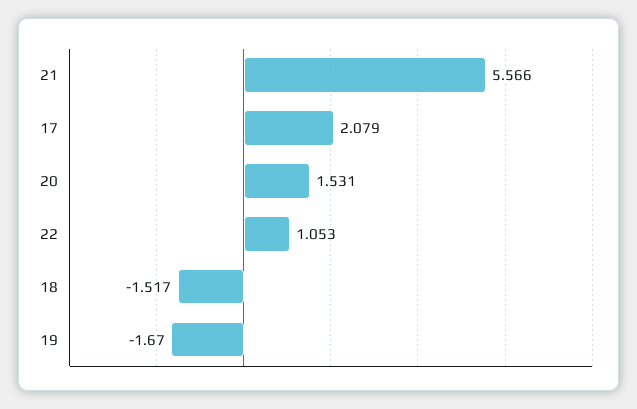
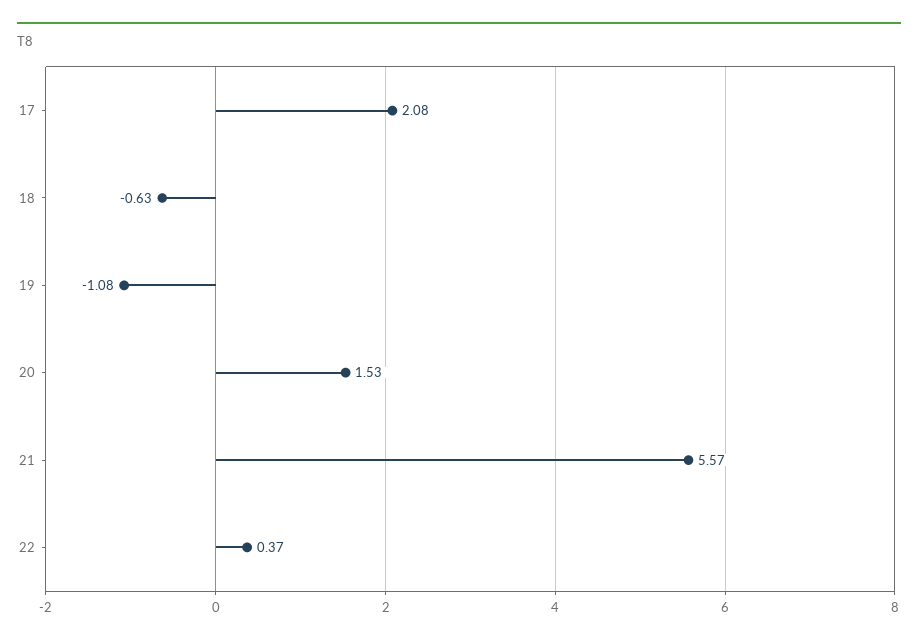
22: 1.053 -> 0.37
18: -1.517 -> -0.63
19: -1.67 -> -1.08

